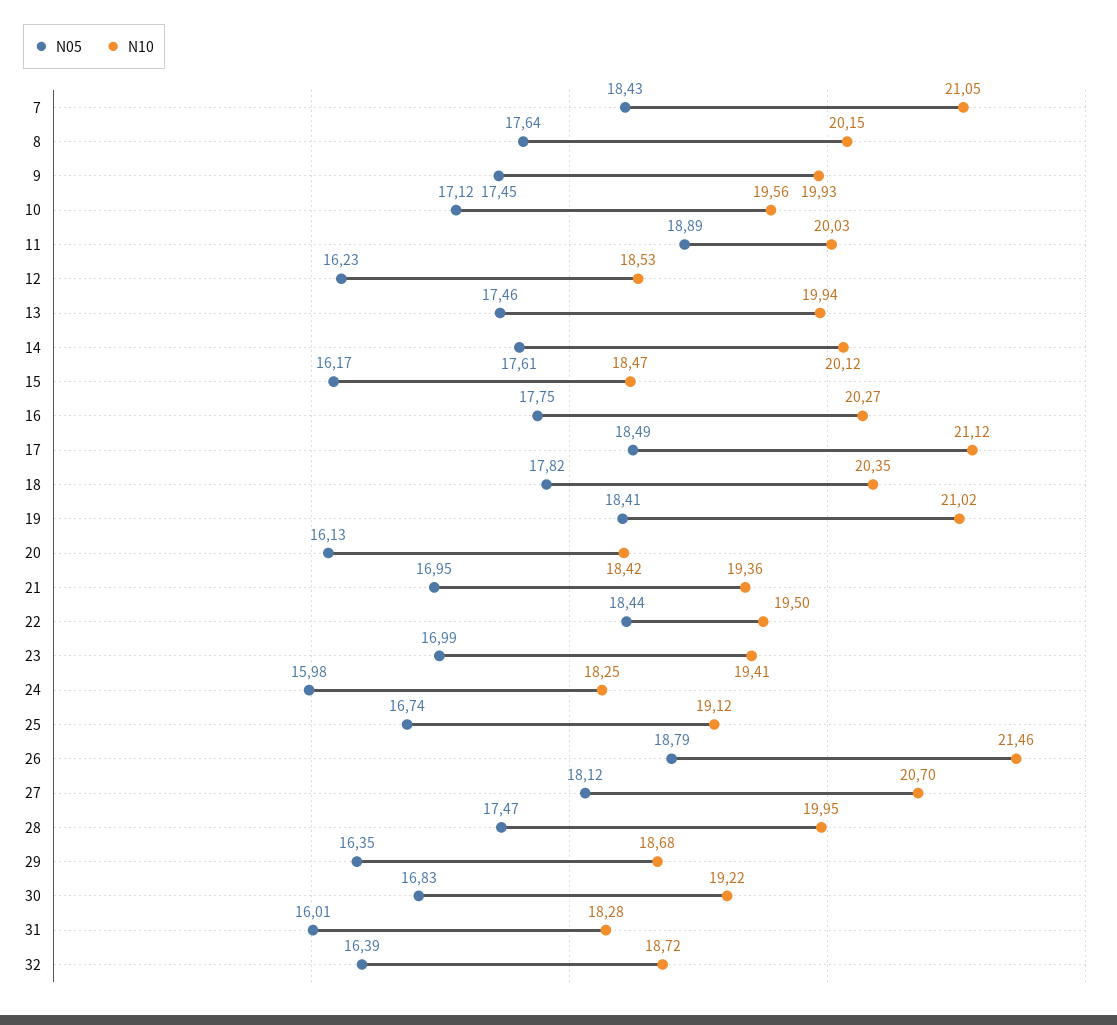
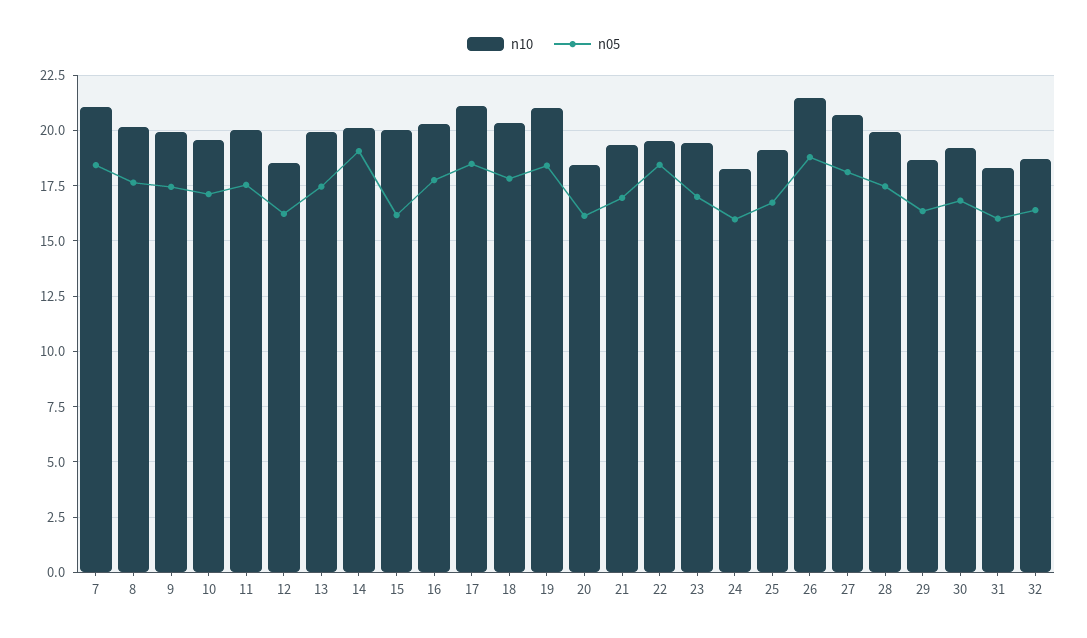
N05, 11: 18.89 -> 17.5
N05, 14: 17.61 -> 19
N10, 15: 18.47 -> 20

